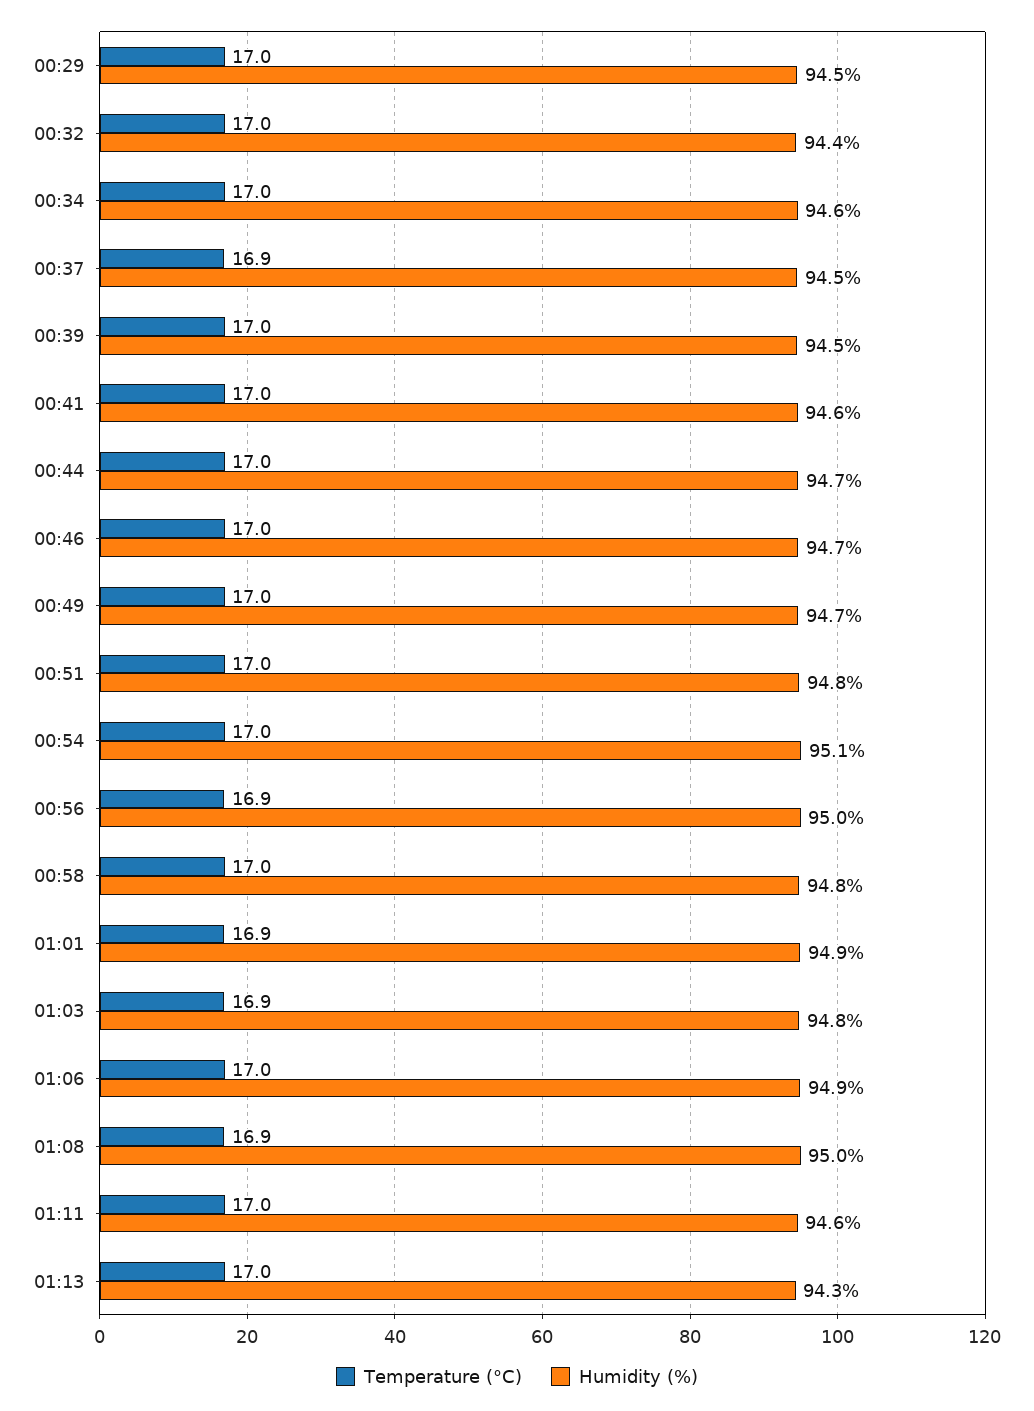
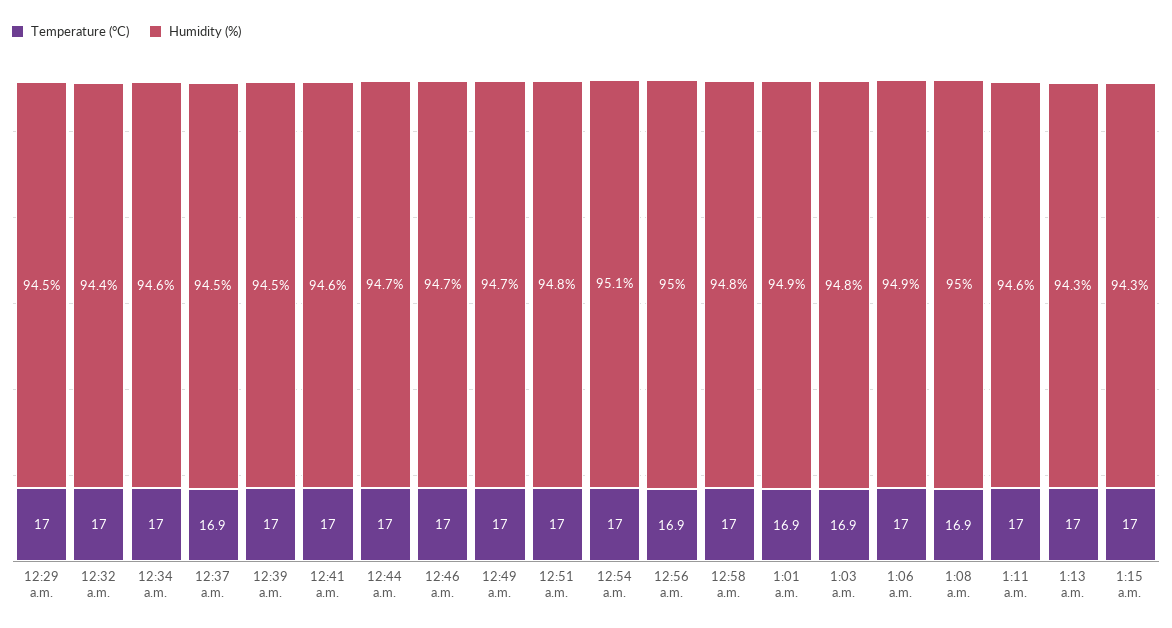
Temperature (°C), 1:15 a.m.: none -> 17
Humidity (%), 1:15 a.m.: none -> 94.3

